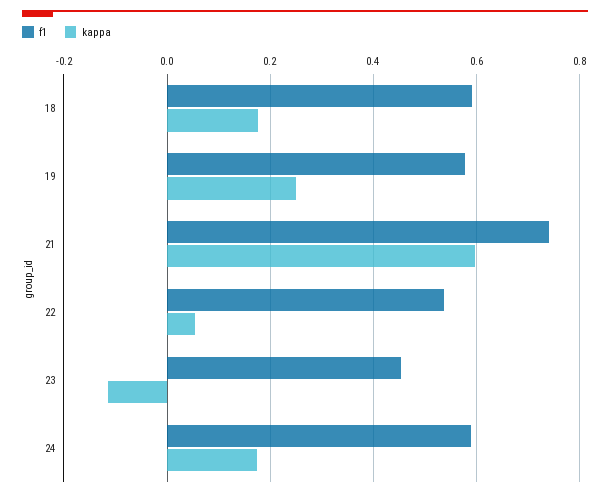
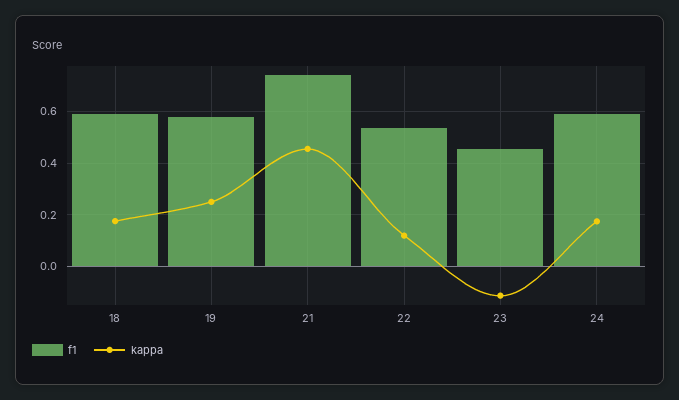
kappa, 21: 0.6 -> 0.45
kappa, 22: 0.06 -> 0.125

